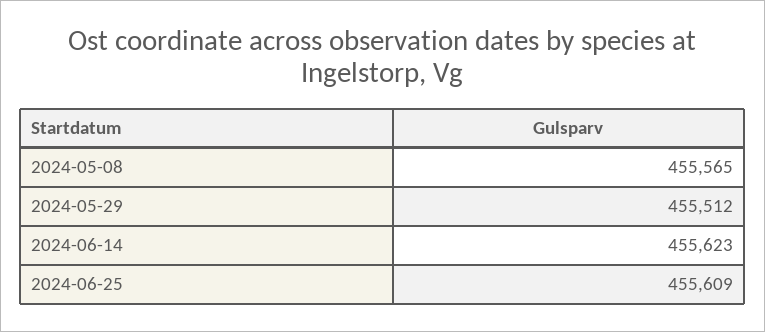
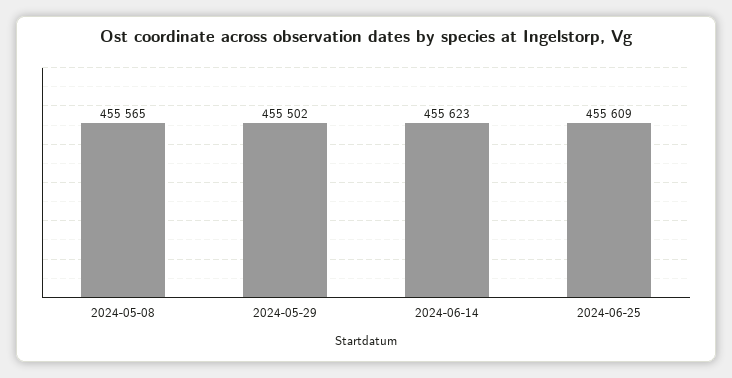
2024-05-29: 455512 -> 455502

